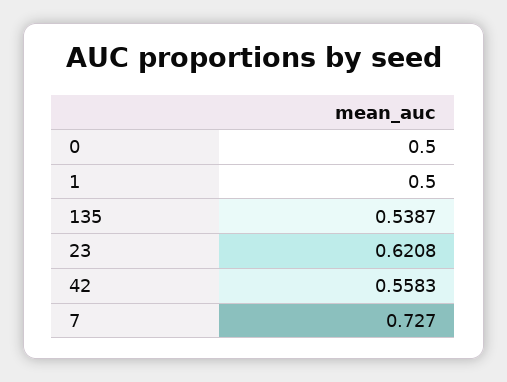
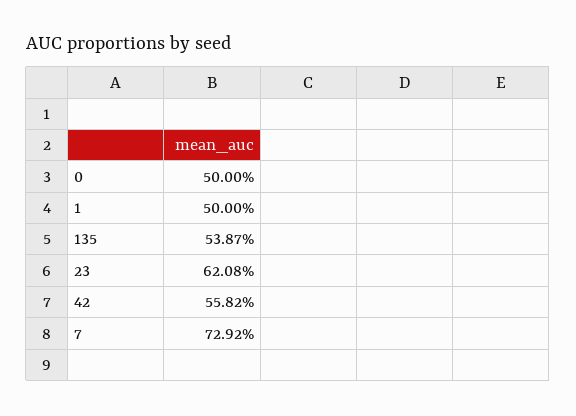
42: 0.5583 -> 0.5582
7: 0.727 -> 0.7292

